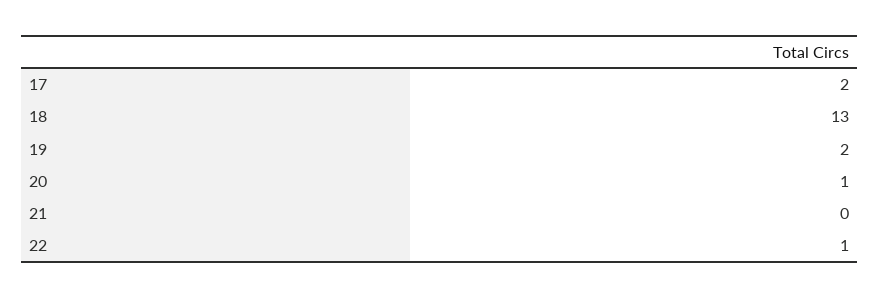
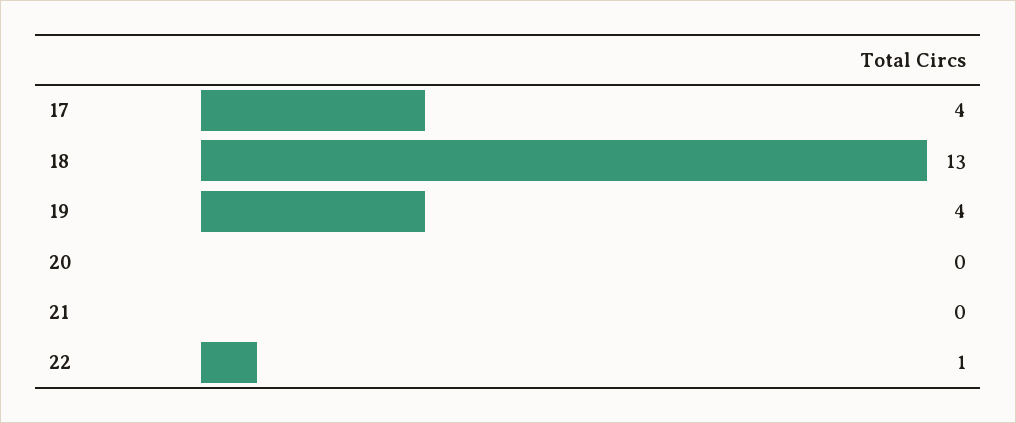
17: 2 -> 4
19: 2 -> 4
20: 1 -> 0

